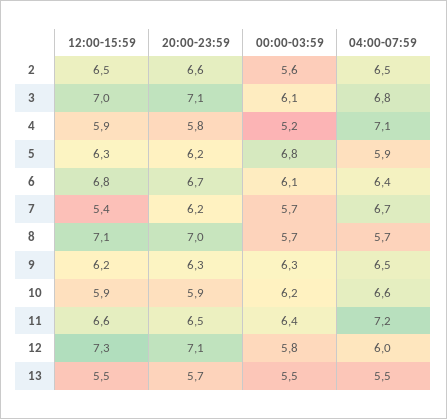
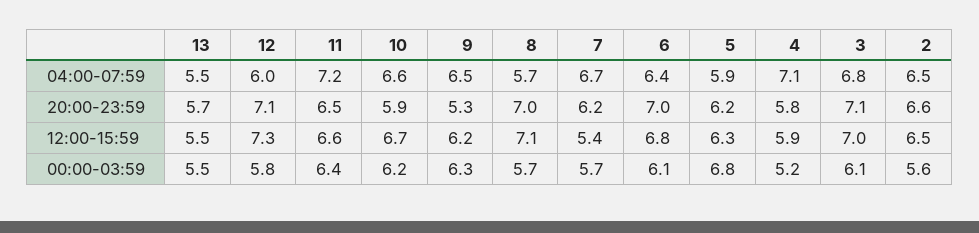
20:00-23:59, 6: 6.7 -> 7
20:00-23:59, 9: 6.3 -> 5.3
12:00-15:59, 10: 5.9 -> 6.7

